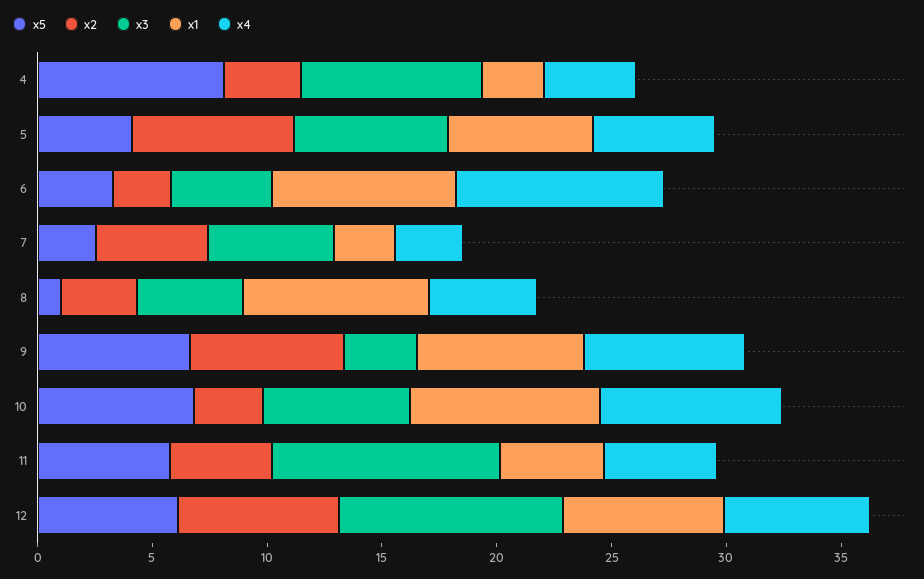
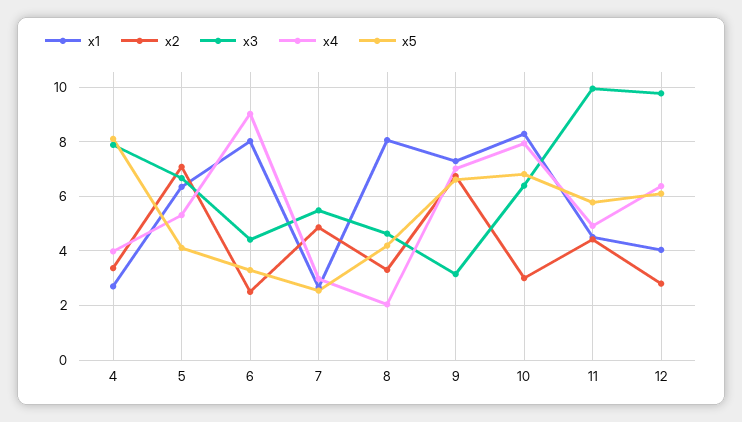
x5, 8: 1 -> 4.25
x4, 8: 5 -> 2
x2, 12: 7 -> 2.75
x1, 12: 7 -> 4

